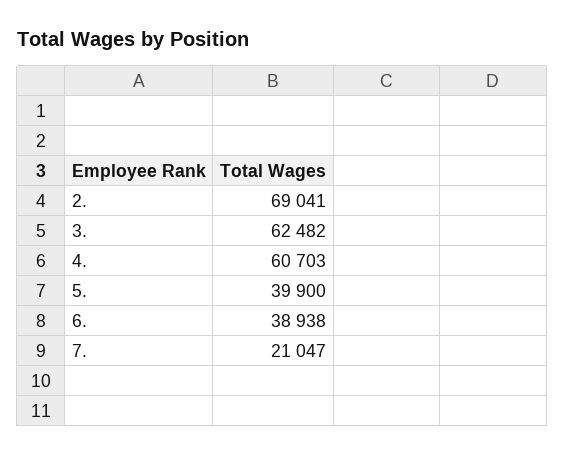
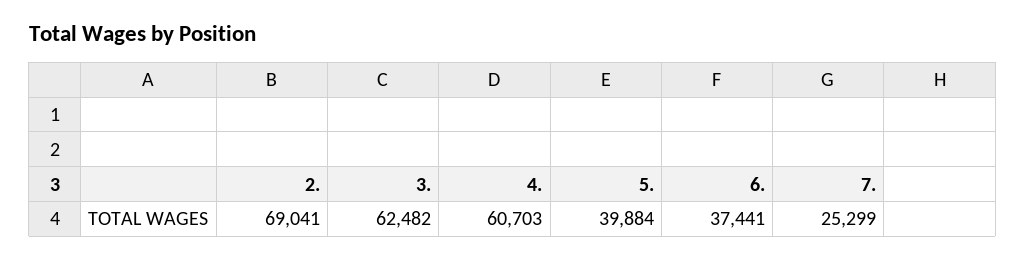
5.: 39900 -> 39884
6.: 38938 -> 37441
7.: 21047 -> 25299

